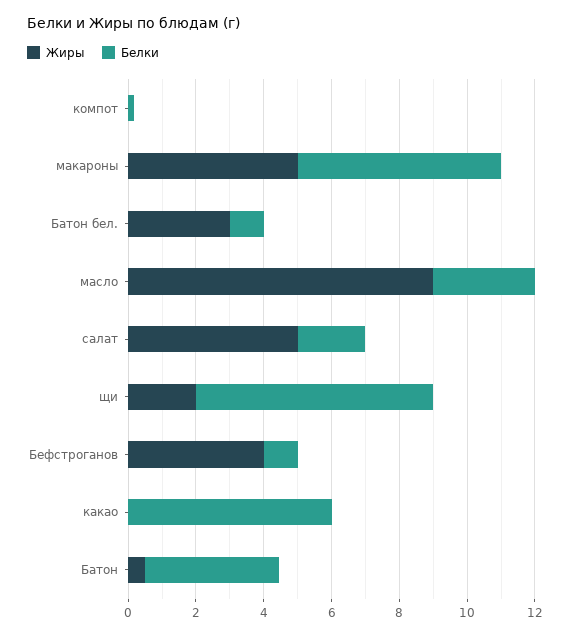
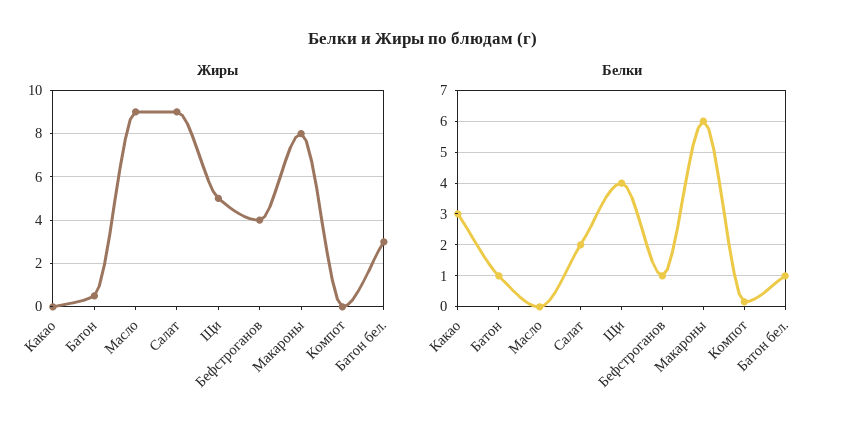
Жиры, макароны: 5 -> 8
Белки, масло: 3 -> 0
Жиры, салат: 5 -> 9
Жиры, щи: 2 -> 5
Белки, щи: 7 -> 4
Белки, какао: 6 -> 3
Белки, Батон: 4 -> 1

